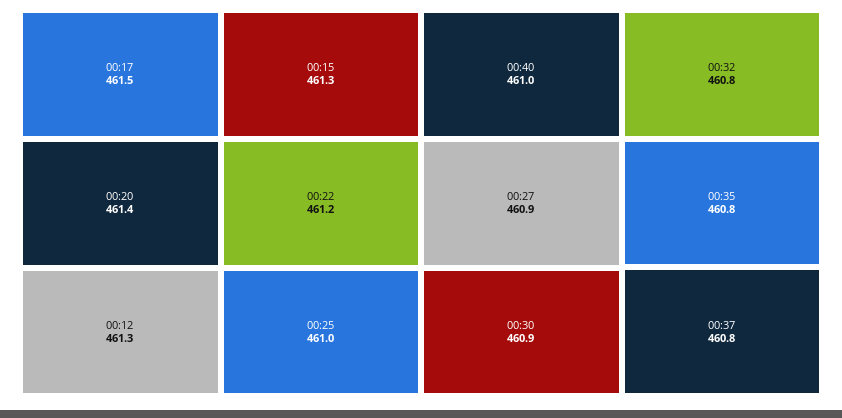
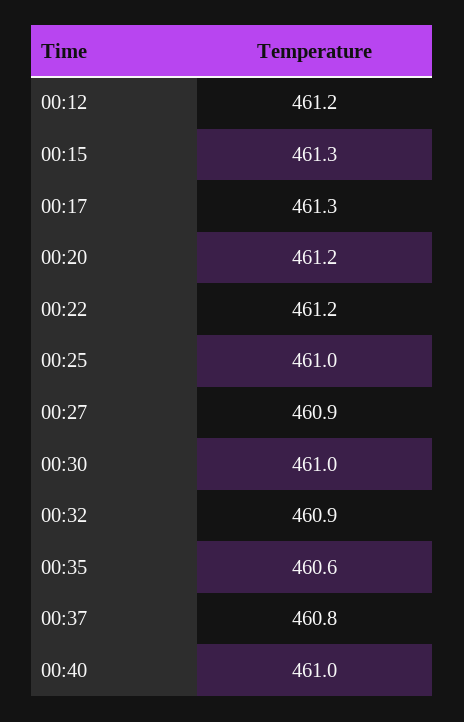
00:17: 461.5 -> 461.3
00:20: 461.4 -> 461.2
00:12: 461.3 -> 461.2
00:30: 460.9 -> 461
00:32: 460.8 -> 460.9
00:35: 460.8 -> 460.6

